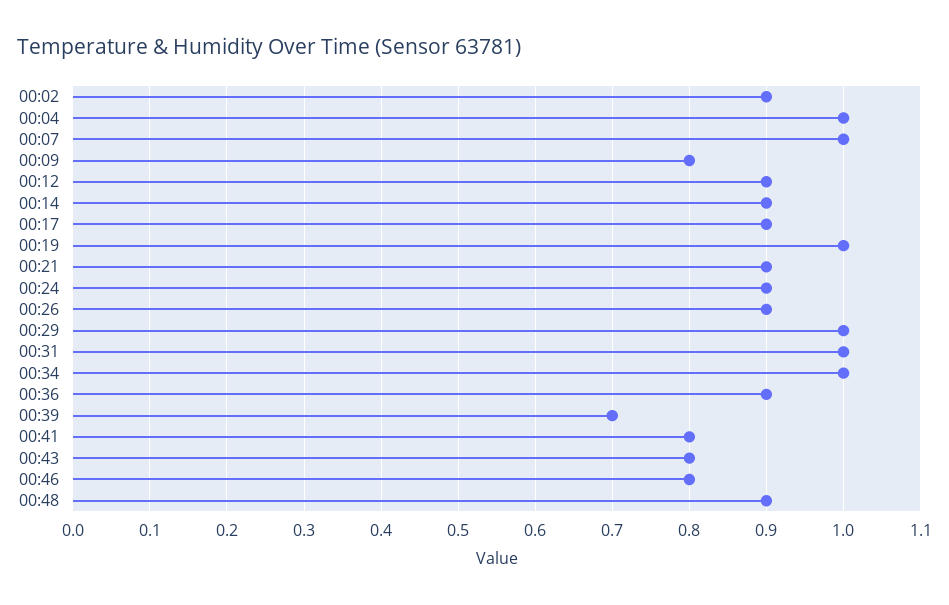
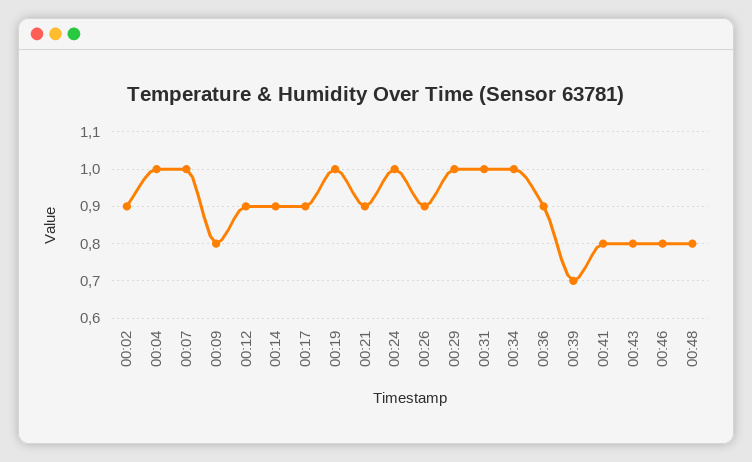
00:24: 0.9 -> 1
00:48: 0.9 -> 0.8

